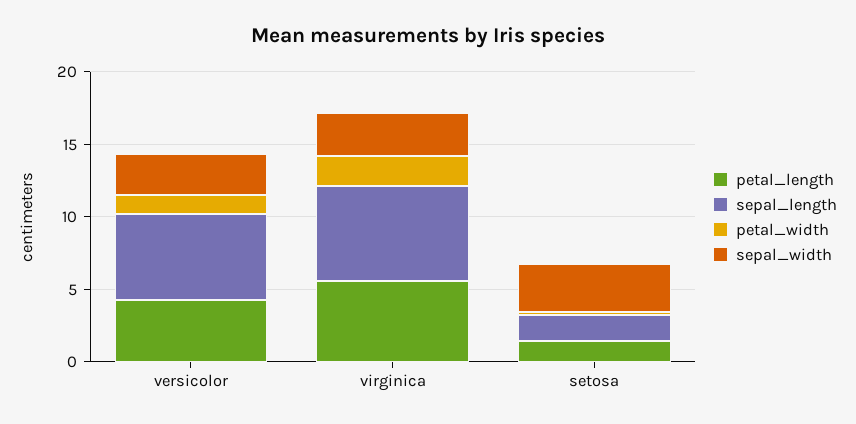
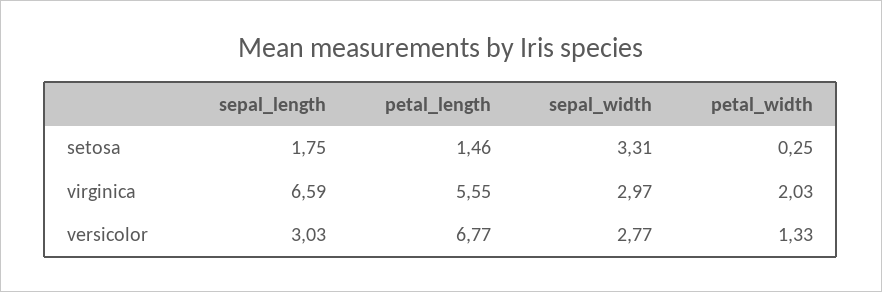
petal_length, versicolor: 4 -> 6.77
sepal_length, versicolor: 6 -> 3.03

